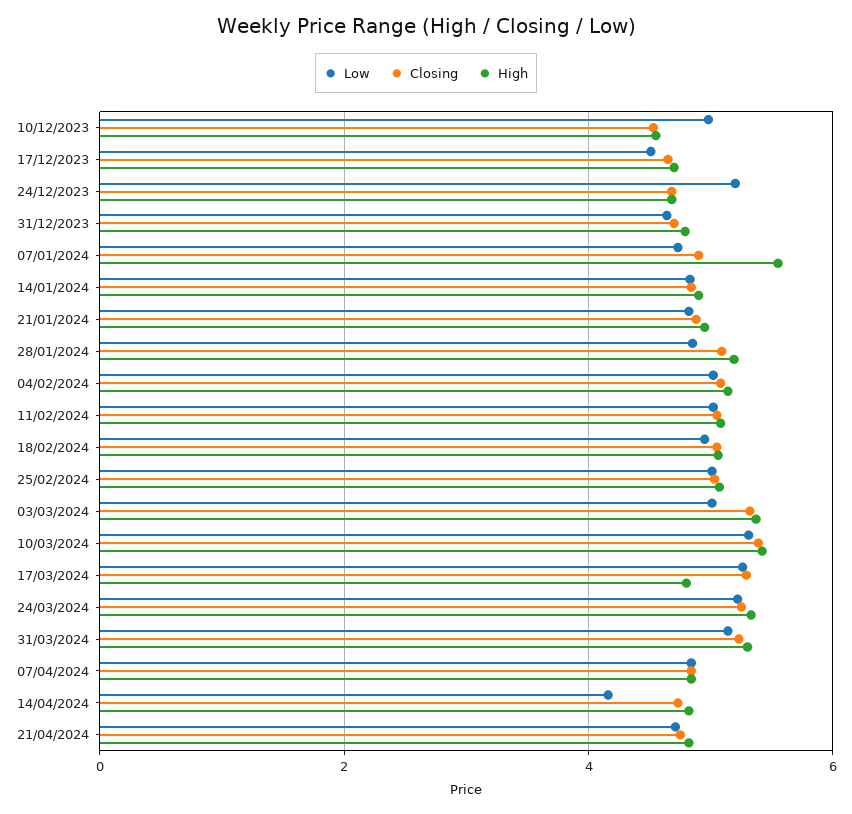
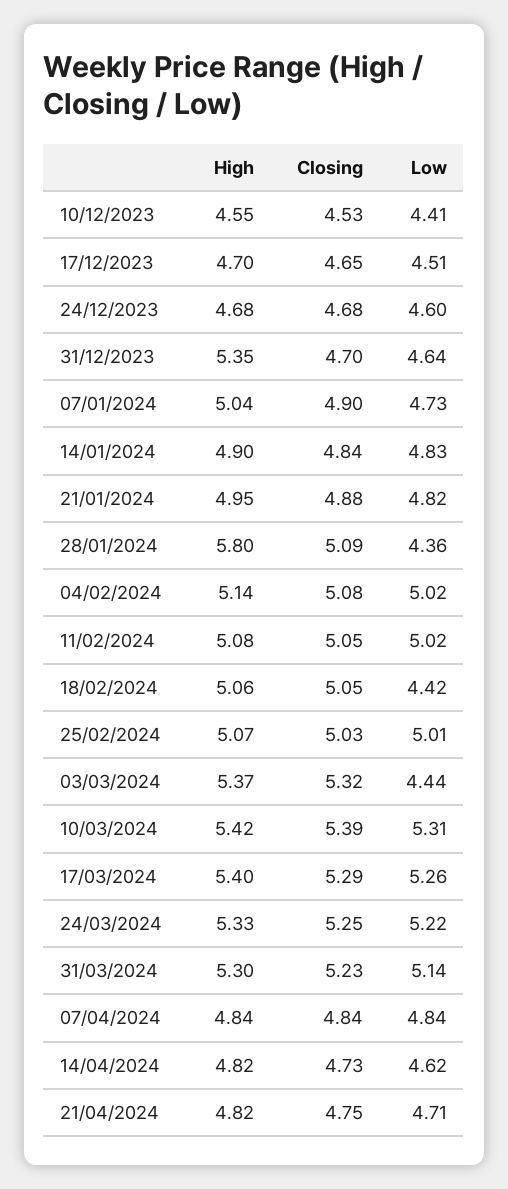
Low, 10/12/2023: 5 -> 4.41
Low, 24/12/2023: 5.2 -> 4.6
High, 31/12/2023: 4.8 -> 5.35
High, 07/01/2024: 5.6 -> 5.04
Low, 28/01/2024: 4.8 -> 4.36
High, 28/01/2024: 5.2 -> 5.8
Low, 18/02/2024: 5 -> 4.42
Low, 03/03/2024: 5 -> 4.44
High, 17/03/2024: 4.8 -> 5.4
Low, 14/04/2024: 4.2 -> 4.62

